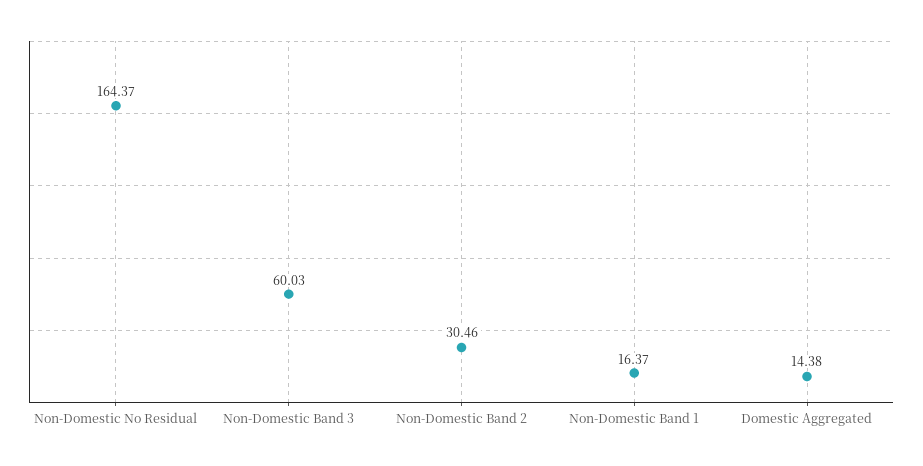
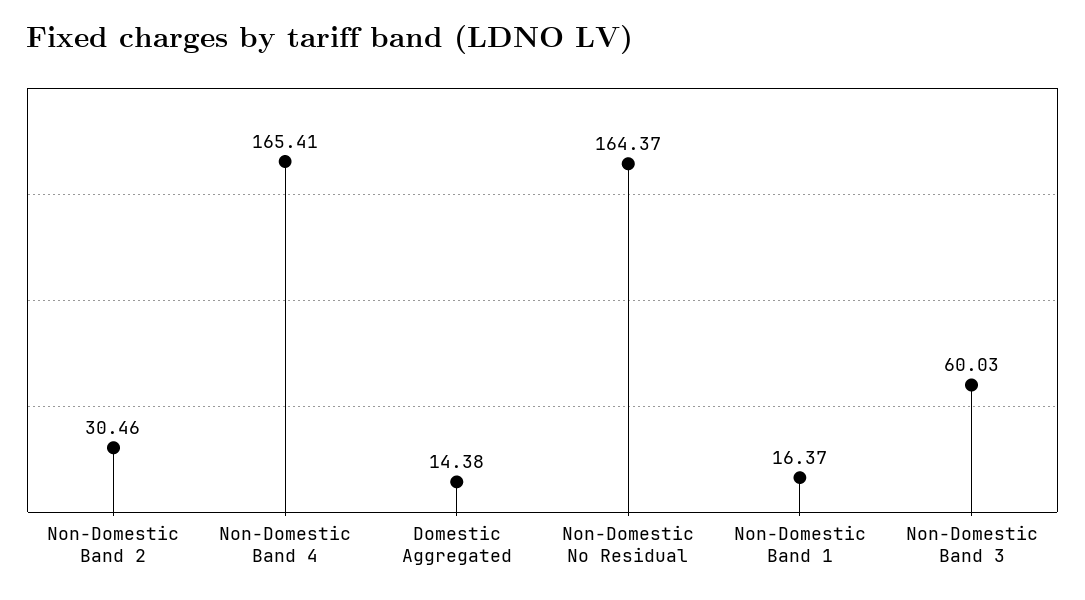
Non-Domestic Band 4: none -> 165.41

